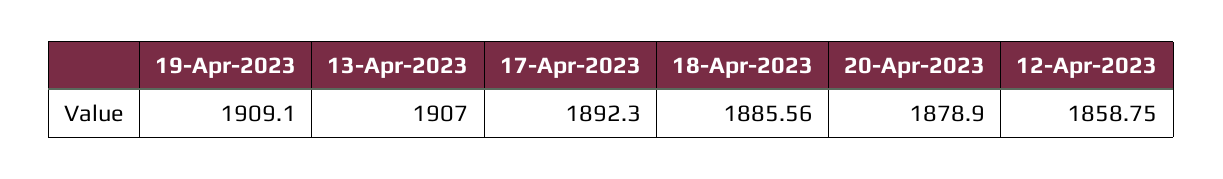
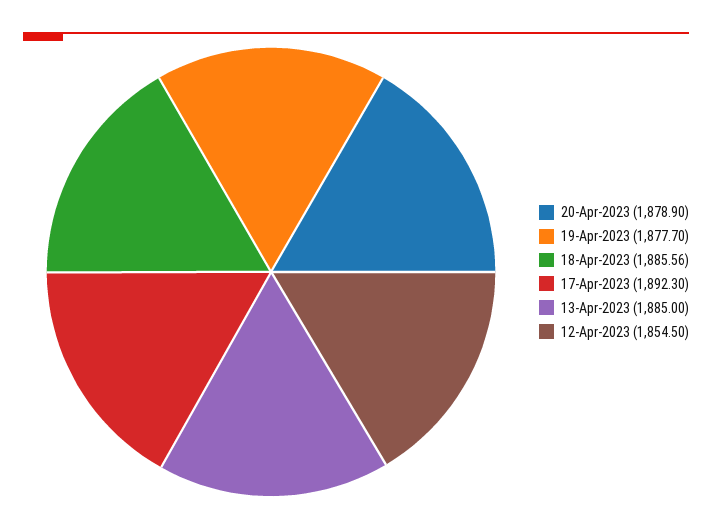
19-Apr-2023: 1909.1 -> 1877.7
13-Apr-2023: 1907 -> 1885
12-Apr-2023: 1858.75 -> 1854.5

